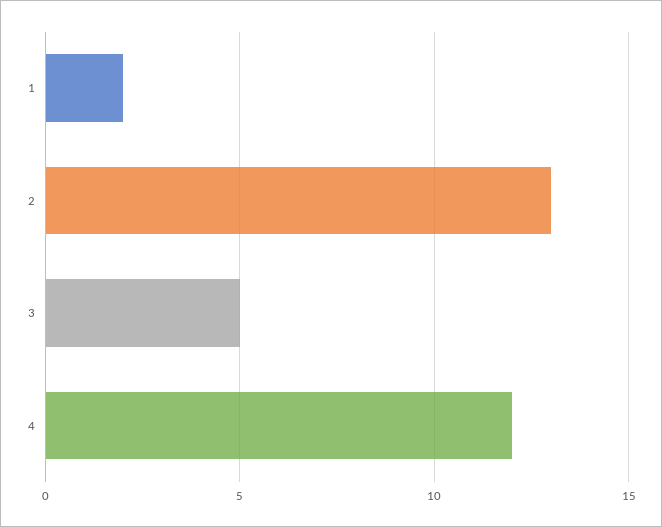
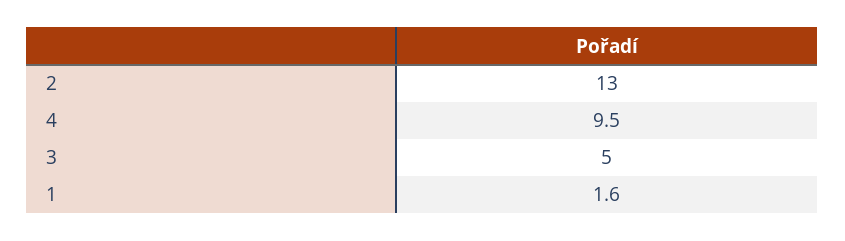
1: 2 -> 1.6
4: 12 -> 9.5

